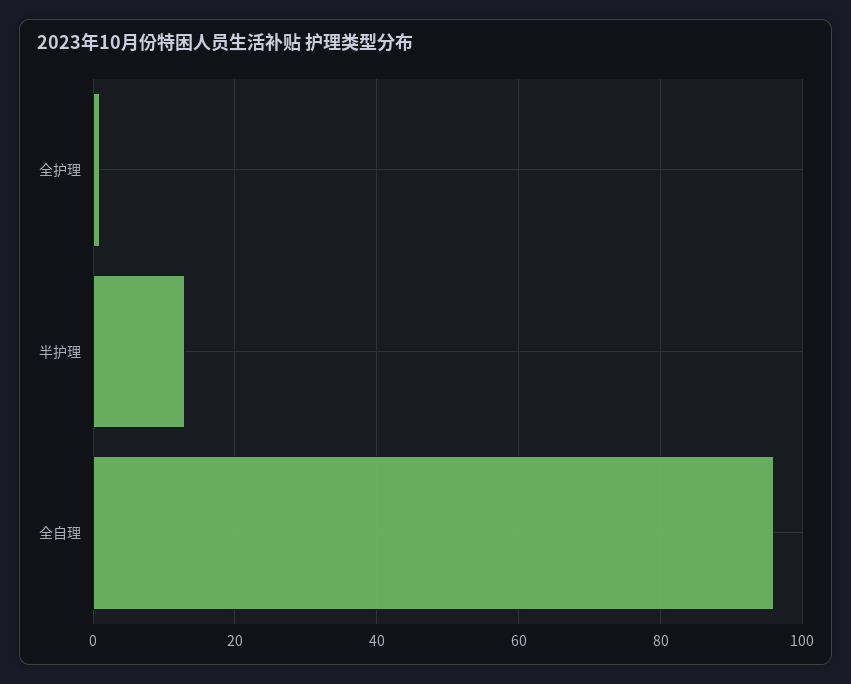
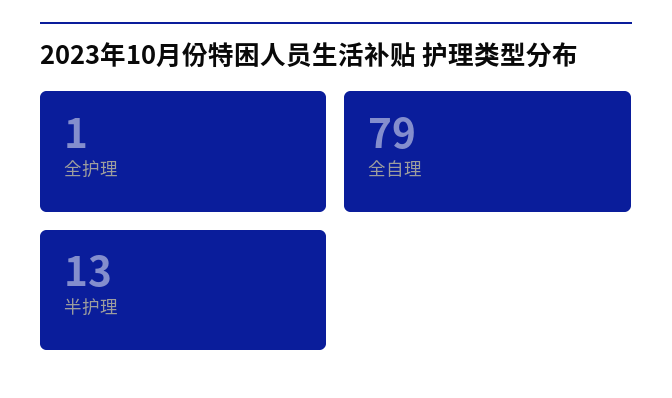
全自理: 95 -> 79

